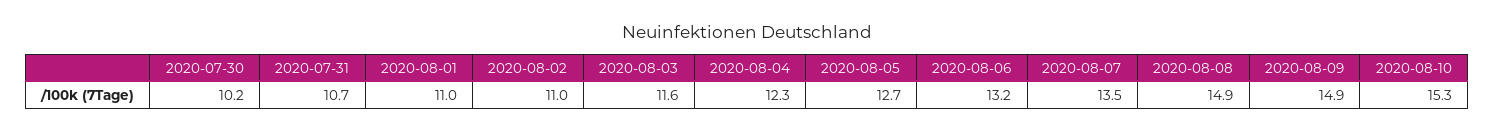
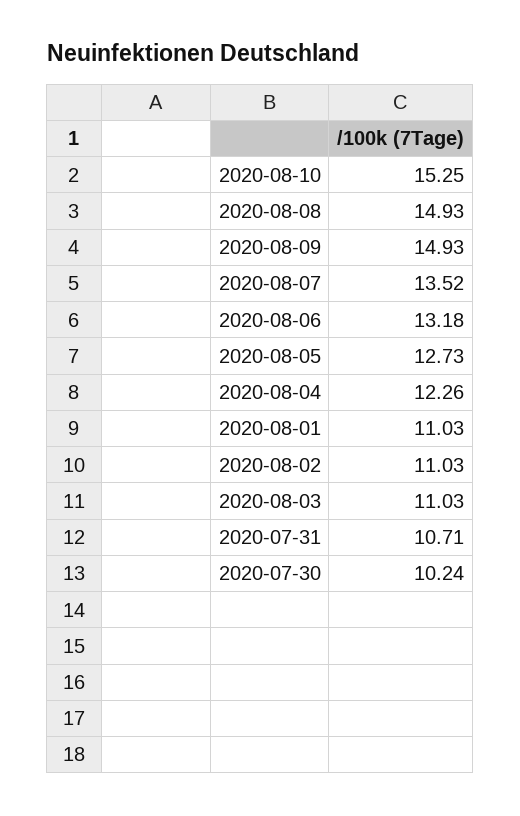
2020-08-03: 11.6 -> 11.03

